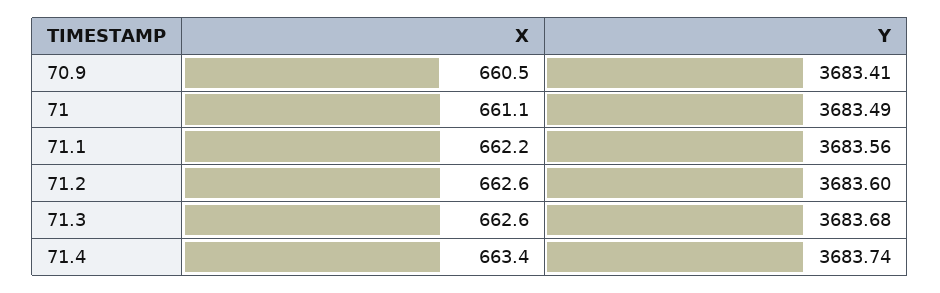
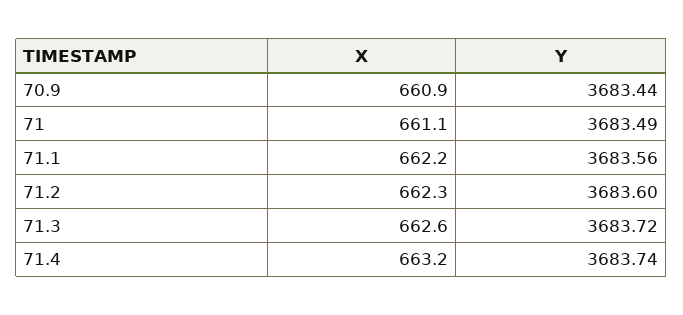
X, 70.9: 660.5 -> 660.9
Y, 70.9: 3683.41 -> 3683.44
X, 71.2: 662.6 -> 662.3
Y, 71.3: 3683.68 -> 3683.72
X, 71.4: 663.4 -> 663.2

